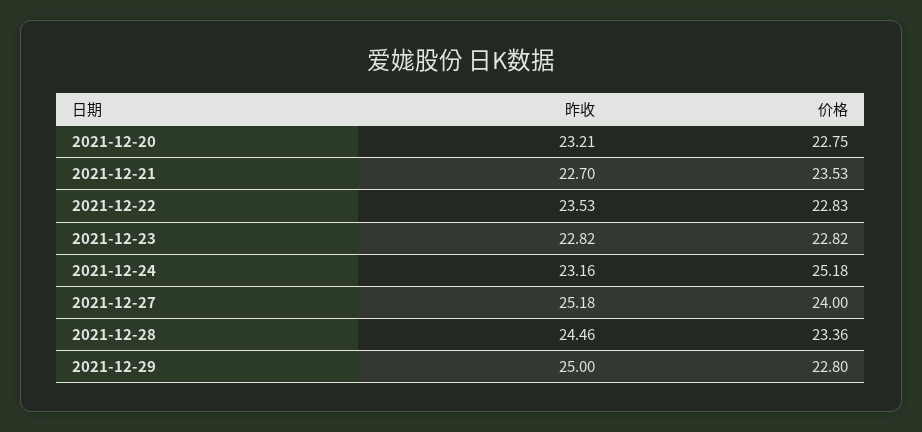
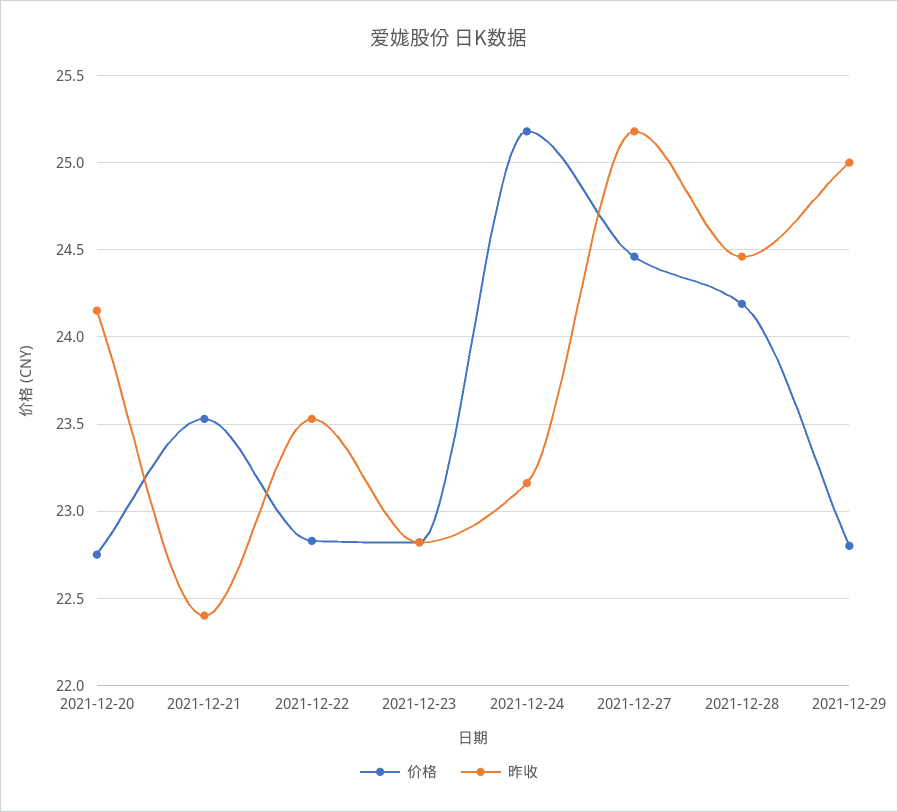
昨收, 2021-12-20: 23.21 -> 24.15
昨收, 2021-12-21: 22.7 -> 22.4
价格, 2021-12-27: 24 -> 24.45
价格, 2021-12-28: 23.36 -> 24.2

